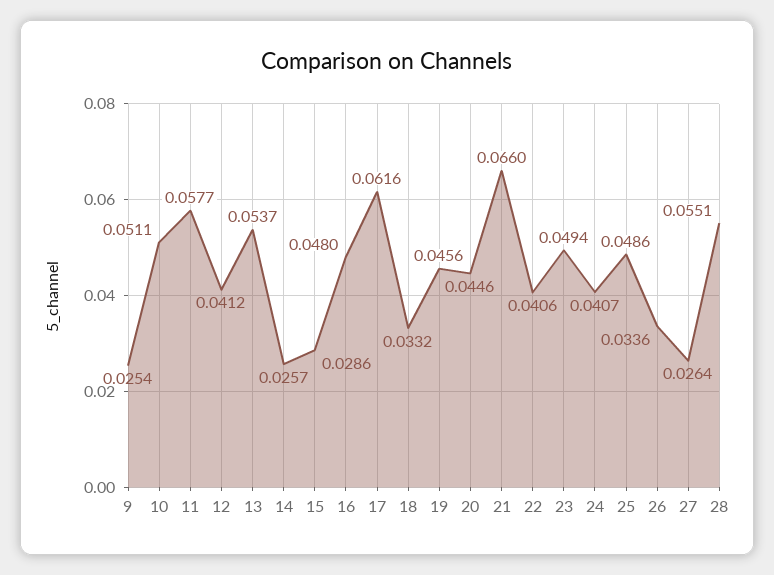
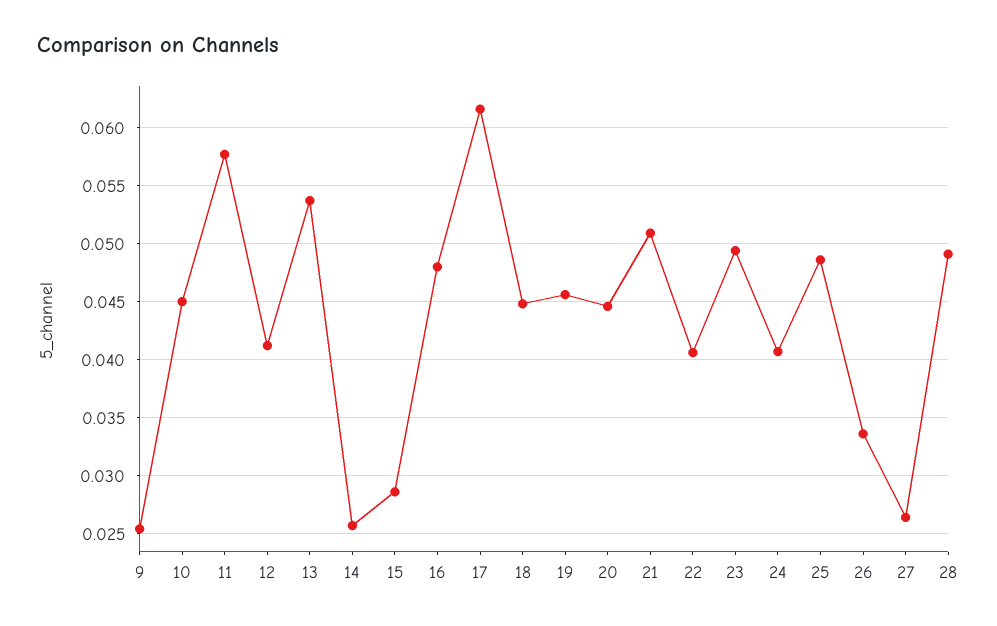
10: 0.0511 -> 0.045
18: 0.0332 -> 0.045
21: 0.066 -> 0.051
28: 0.0551 -> 0.049

